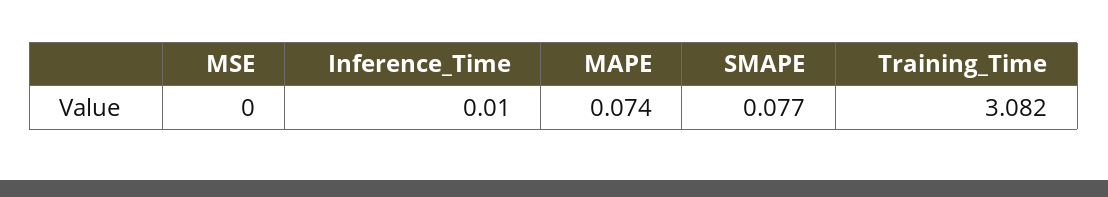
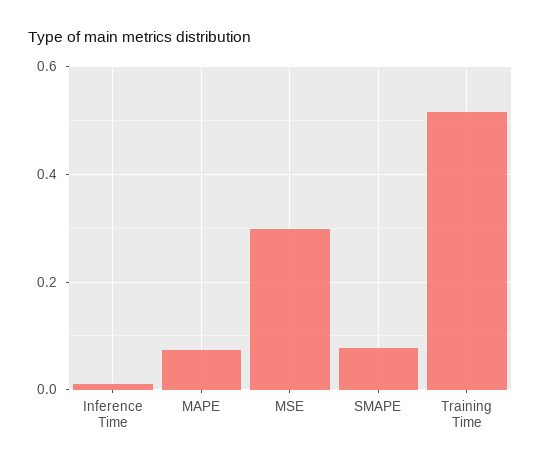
MSE: 0 -> 0.3
Training_Time: 3.082 -> 0.52

